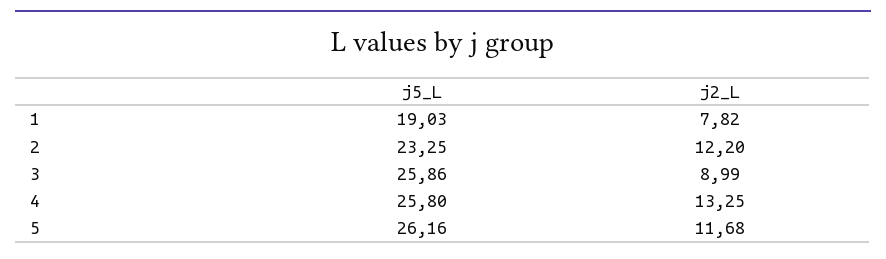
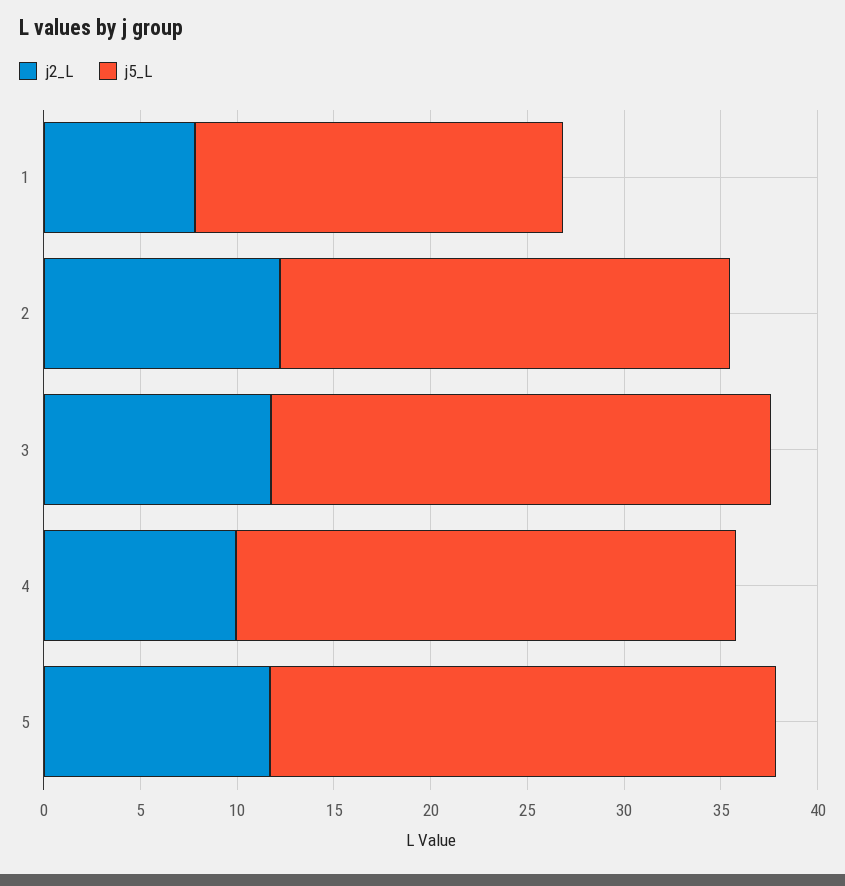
j2_L, 3: 8.99 -> 12
j2_L, 4: 13.25 -> 10

